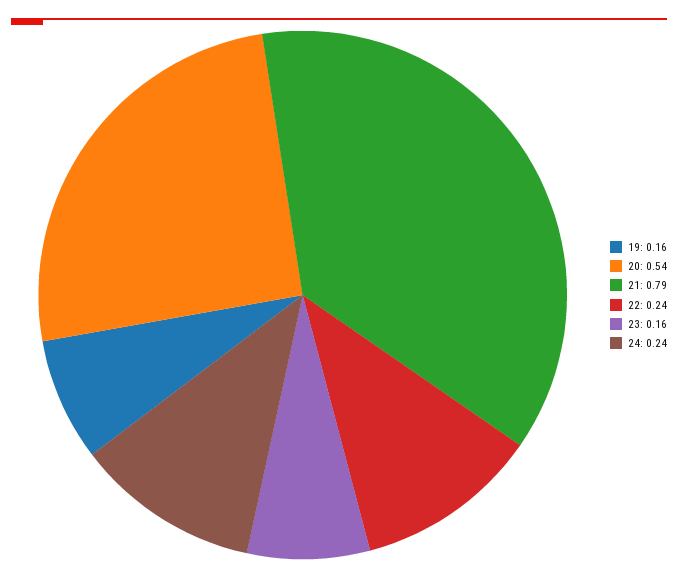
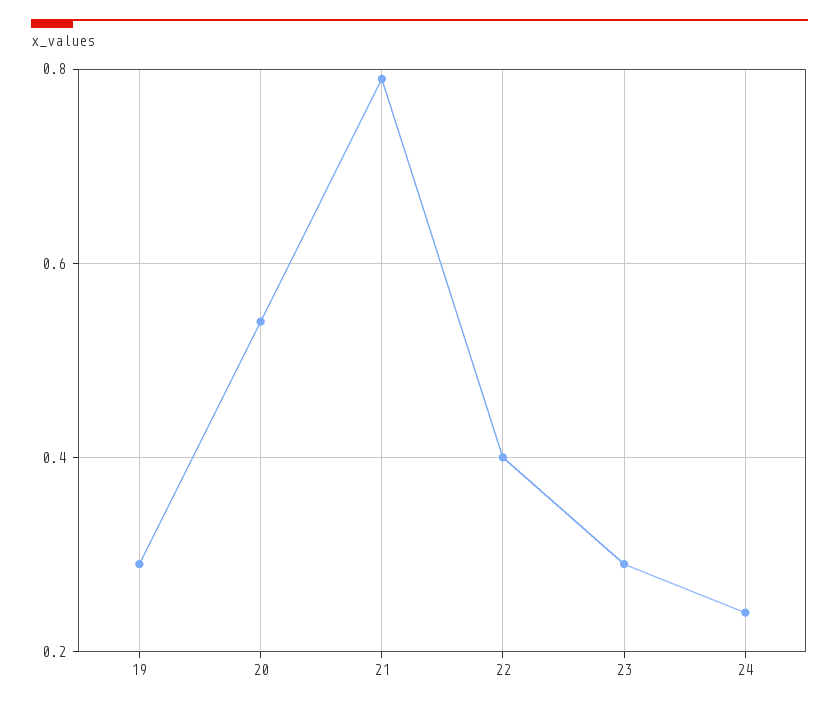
19: 0.16 -> 0.3
22: 0.24 -> 0.4
23: 0.16 -> 0.3

